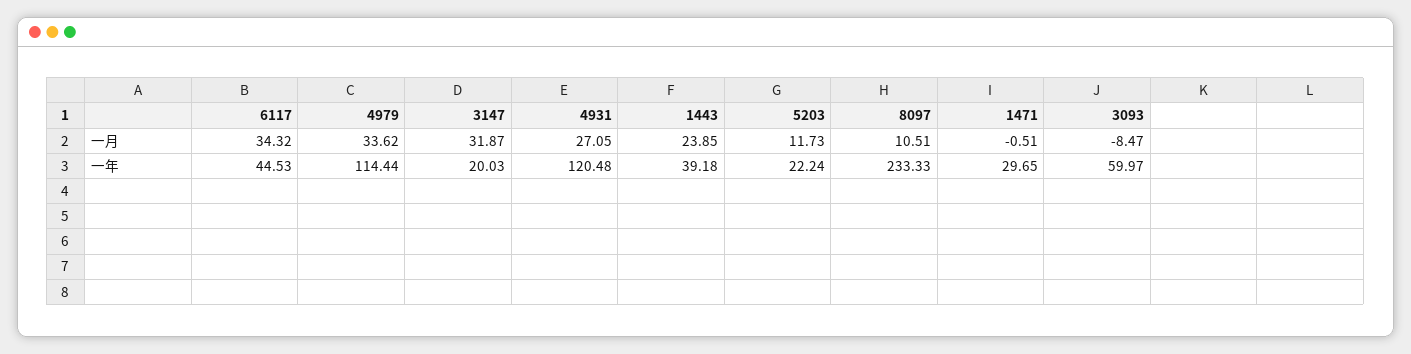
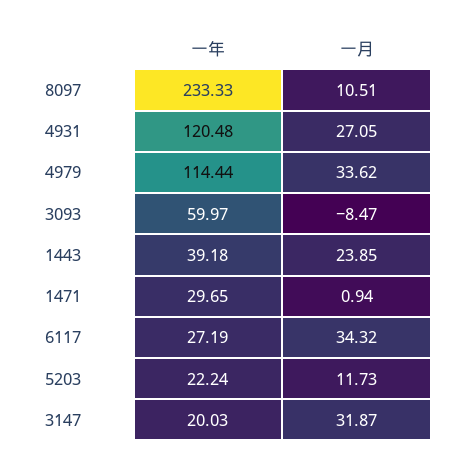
1471, 一月: -0.51 -> 0.94
6117, 一年: 44.53 -> 27.19

